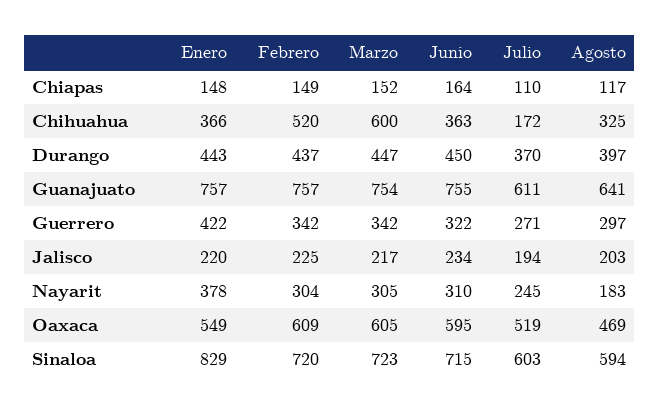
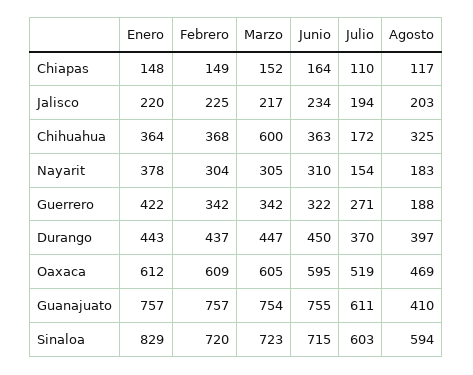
Enero, Chihuahua: 366 -> 364
Febrero, Chihuahua: 520 -> 368
Agosto, Guanajuato: 641 -> 410
Agosto, Guerrero: 297 -> 188
Julio, Nayarit: 245 -> 154
Enero, Oaxaca: 549 -> 612

